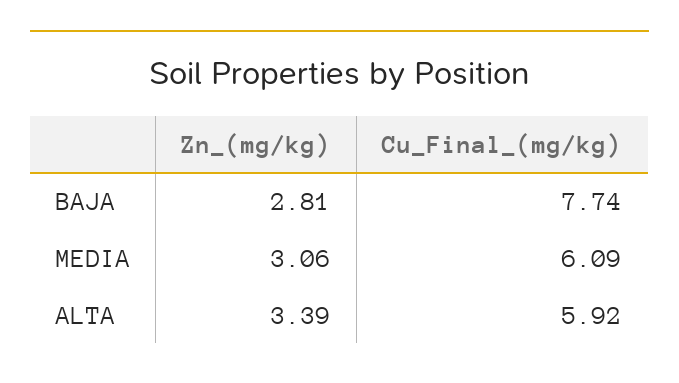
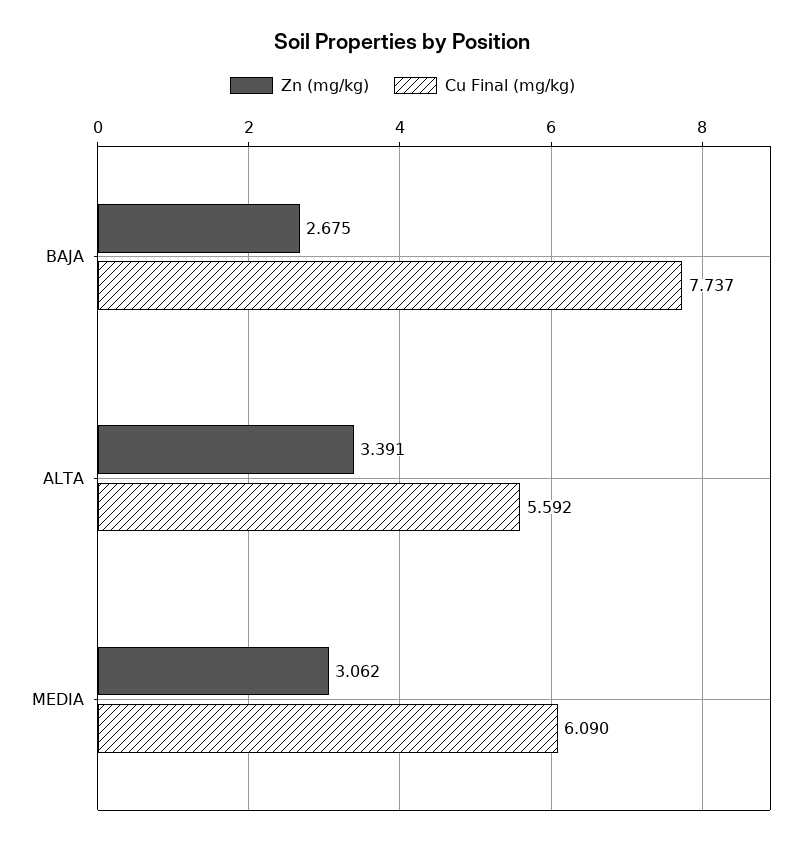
Zn_(mg/kg), BAJA: 2.81 -> 2.675
Cu_Final_(mg/kg), ALTA: 5.92 -> 5.592

